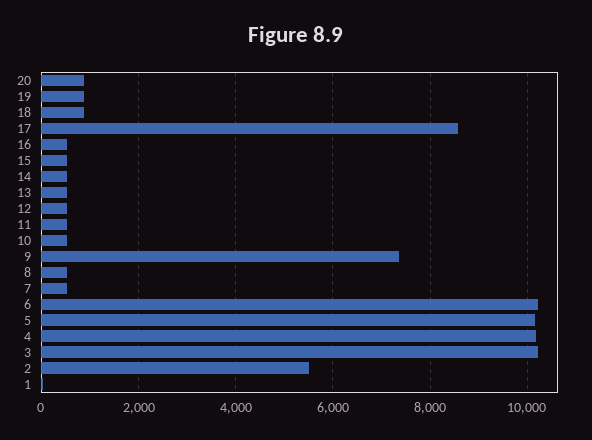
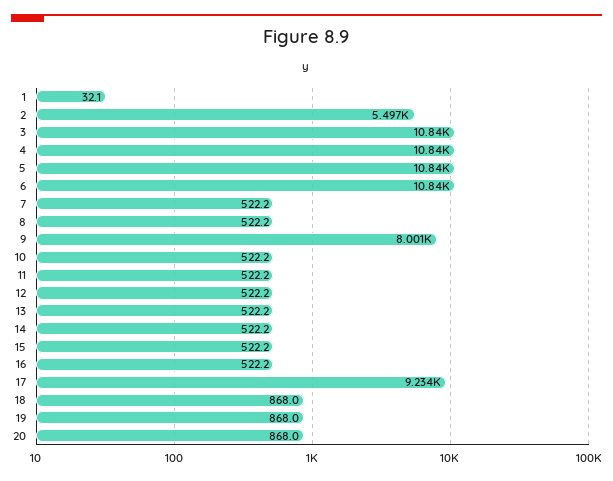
17: 8600 -> 9234
9: 7400 -> 8001
6: 10200 -> 10840
5: 10200 -> 10840
4: 10200 -> 10840
3: 10200 -> 10840

